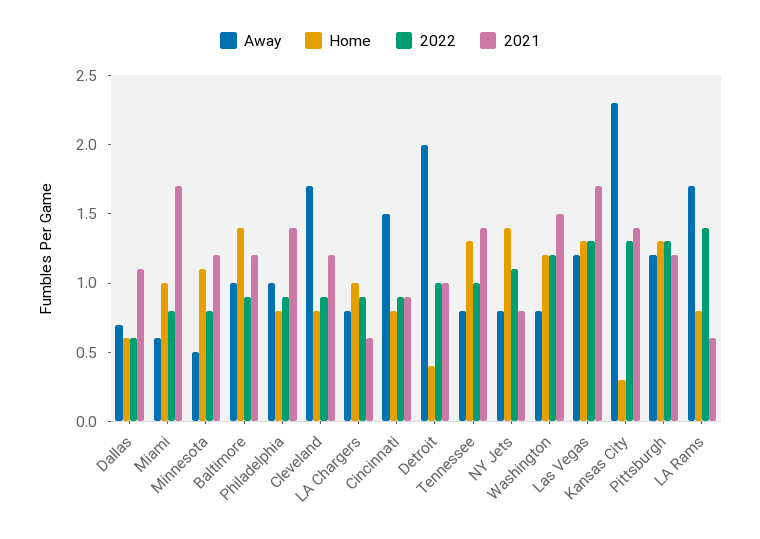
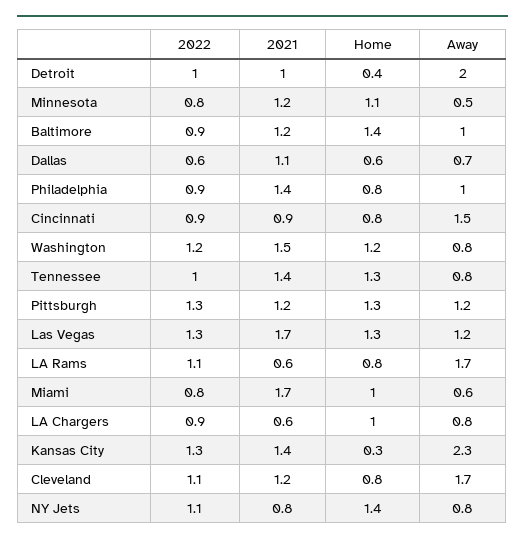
2022, Cleveland: 0.9 -> 1.1
2022, LA Rams: 1.4 -> 1.1

